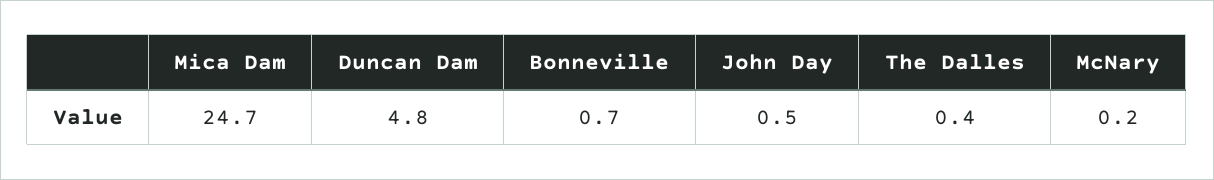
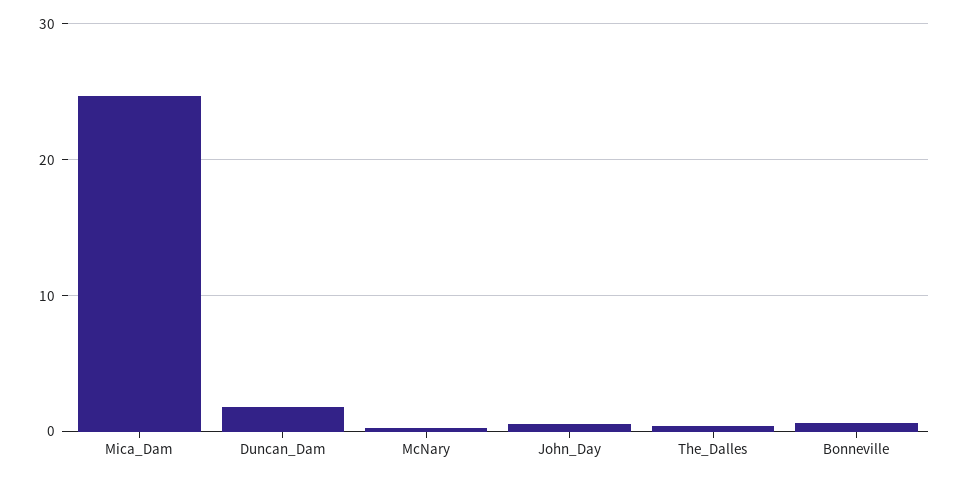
Duncan Dam: 4.8 -> 2

